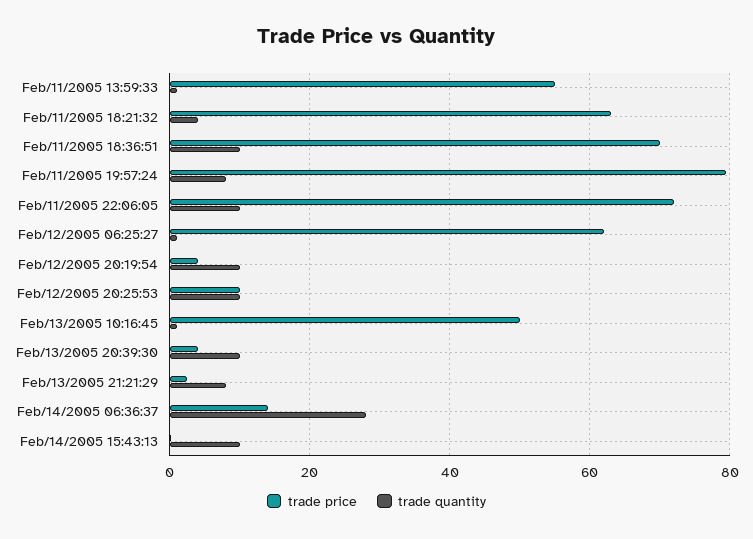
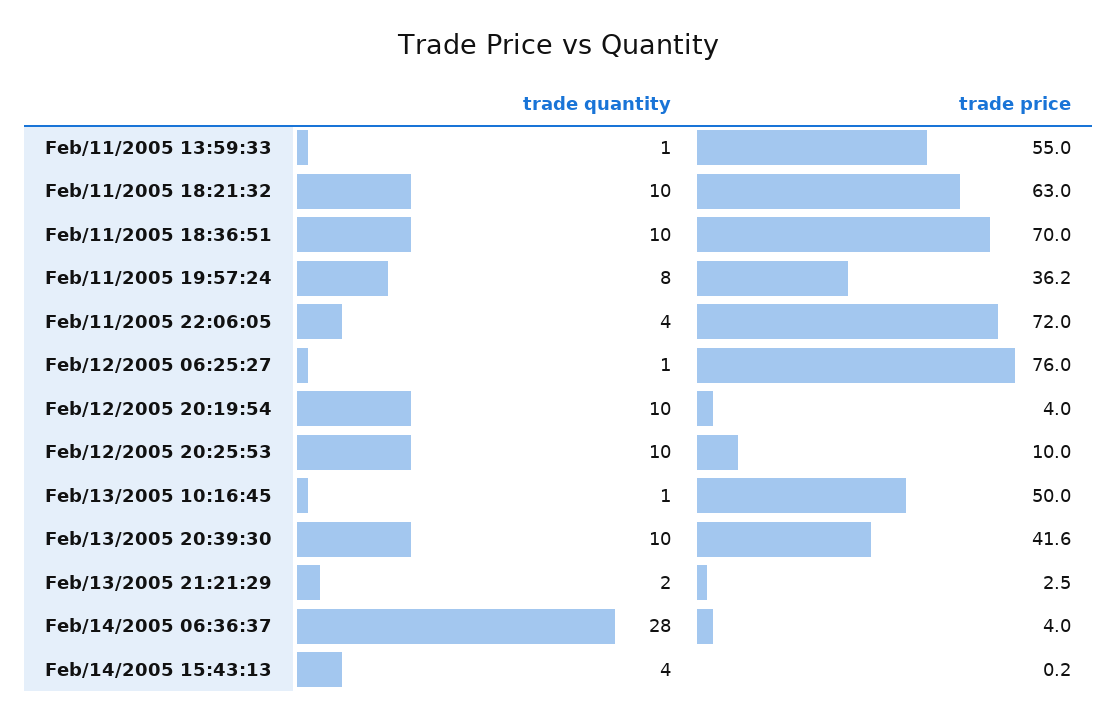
trade quantity, Feb/11/2005 18:21:32: 4 -> 10
trade price, Feb/11/2005 19:57:24: 80 -> 36.2
trade quantity, Feb/11/2005 22:06:05: 10 -> 4
trade price, Feb/12/2005 06:25:27: 62 -> 76
trade price, Feb/13/2005 20:39:30: 4 -> 41.6
trade quantity, Feb/13/2005 21:21:29: 8 -> 2
trade price, Feb/14/2005 06:36:37: 14 -> 4
trade quantity, Feb/14/2005 15:43:13: 10 -> 4

